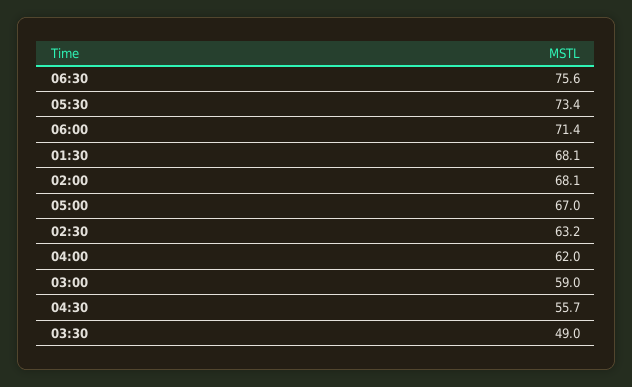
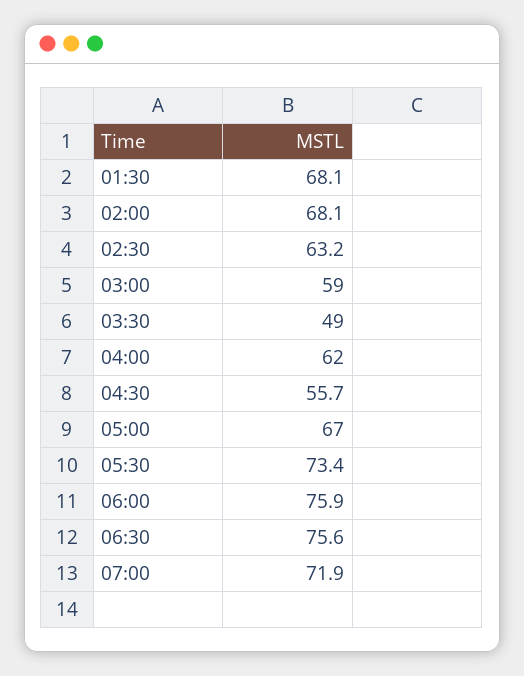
06:00: 71.4 -> 75.9
07:00: none -> 71.9

